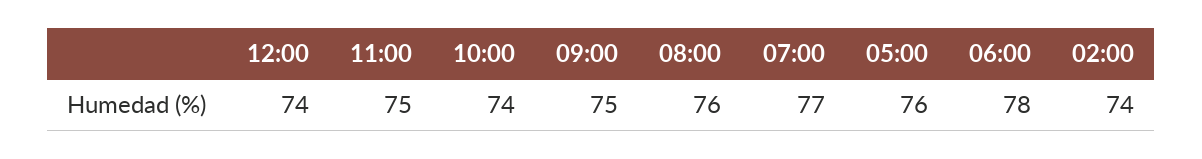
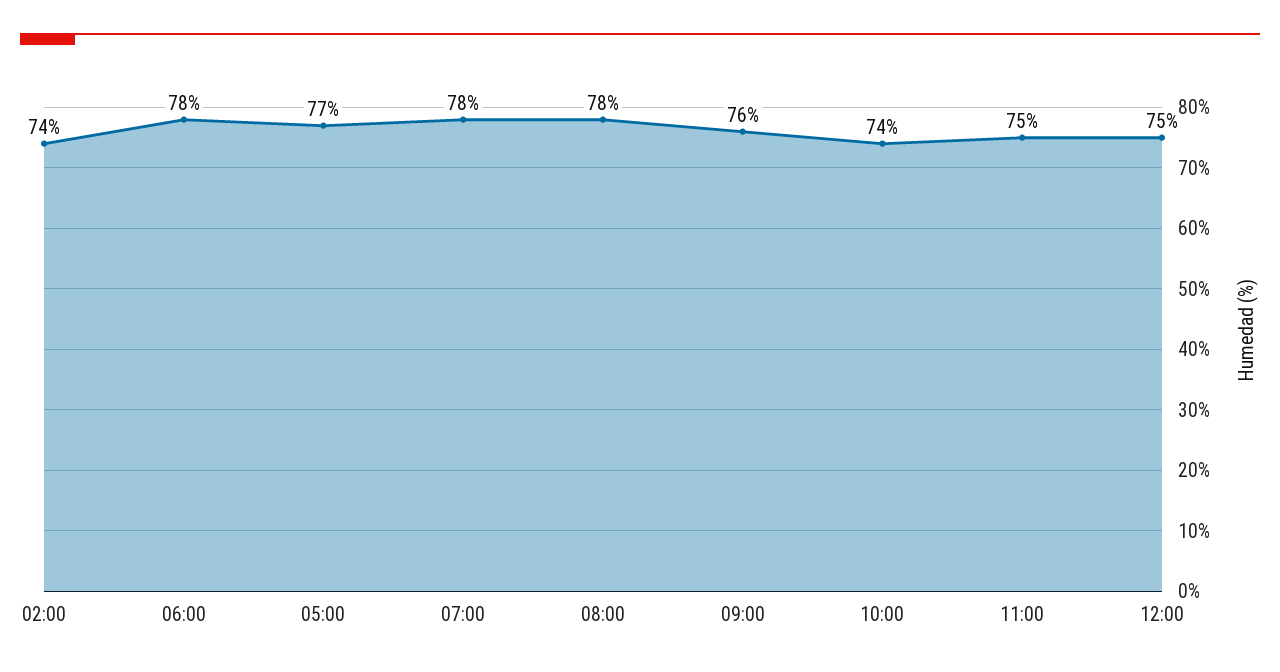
12:00: 74 -> 75
09:00: 75 -> 76
08:00: 76 -> 78
07:00: 77 -> 78
05:00: 76 -> 77

